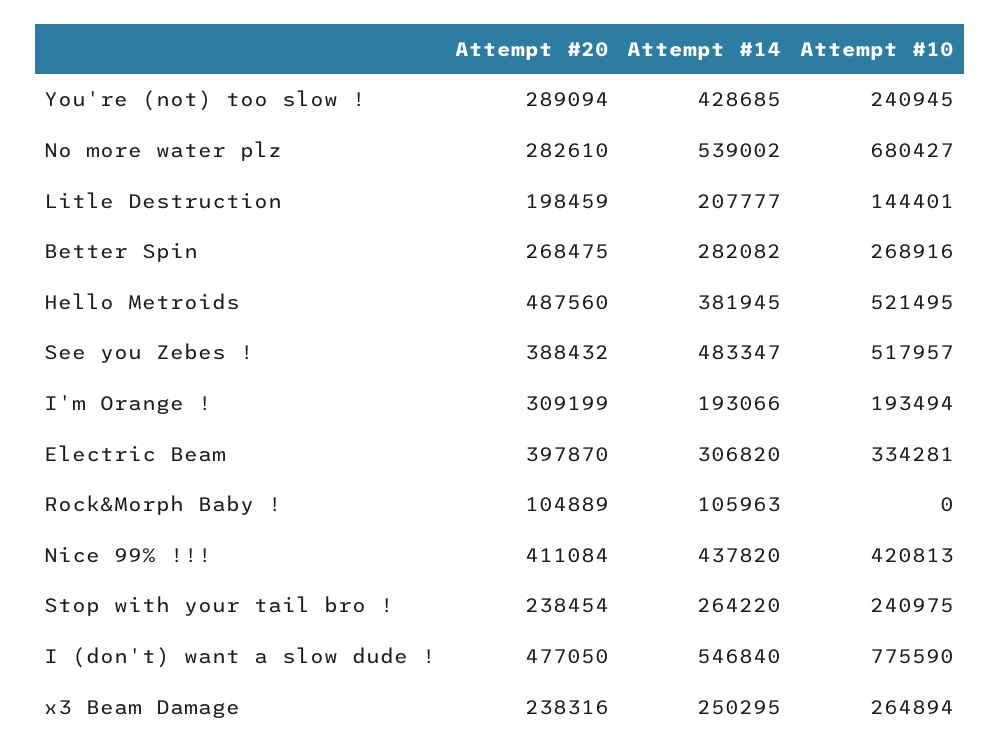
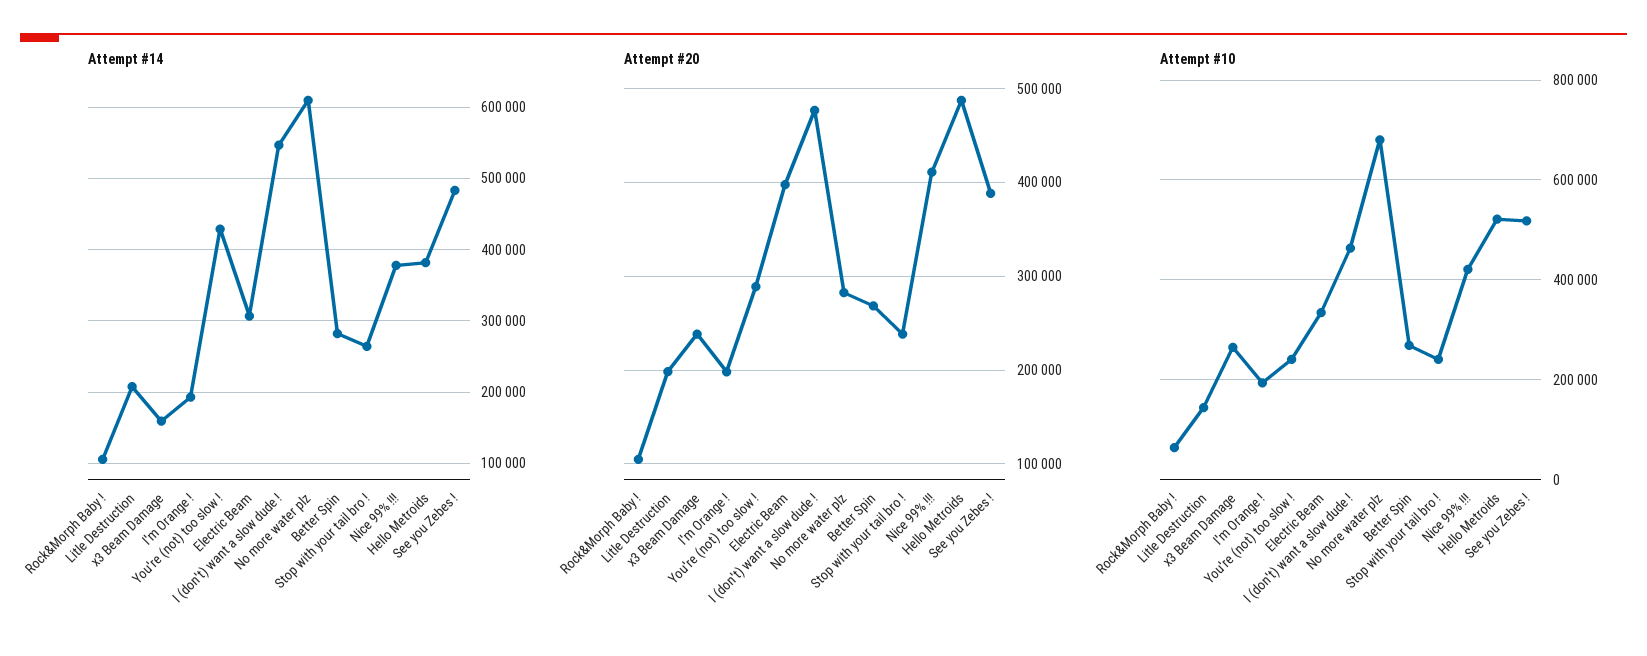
Attempt #14, No more water plz: 539002 -> 610000
Attempt #20, I'm Orange !: 309199 -> 200000
Attempt #10, Rock&Morph Baby !: 0 -> 60000
Attempt #14, Nice 99% !!!: 437820 -> 380000
Attempt #10, I (don't) want a slow dude !: 775590 -> 460000
Attempt #14, x3 Beam Damage: 250295 -> 160000

